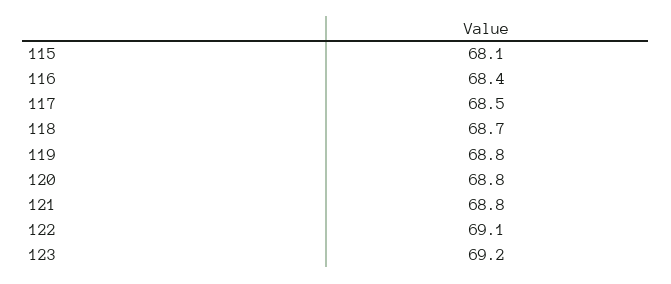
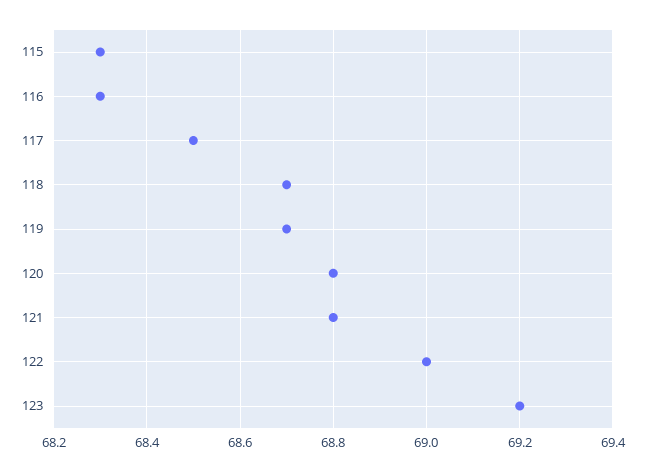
115: 68.1 -> 68.3
116: 68.4 -> 68.3
119: 68.8 -> 68.7
122: 69.1 -> 69

